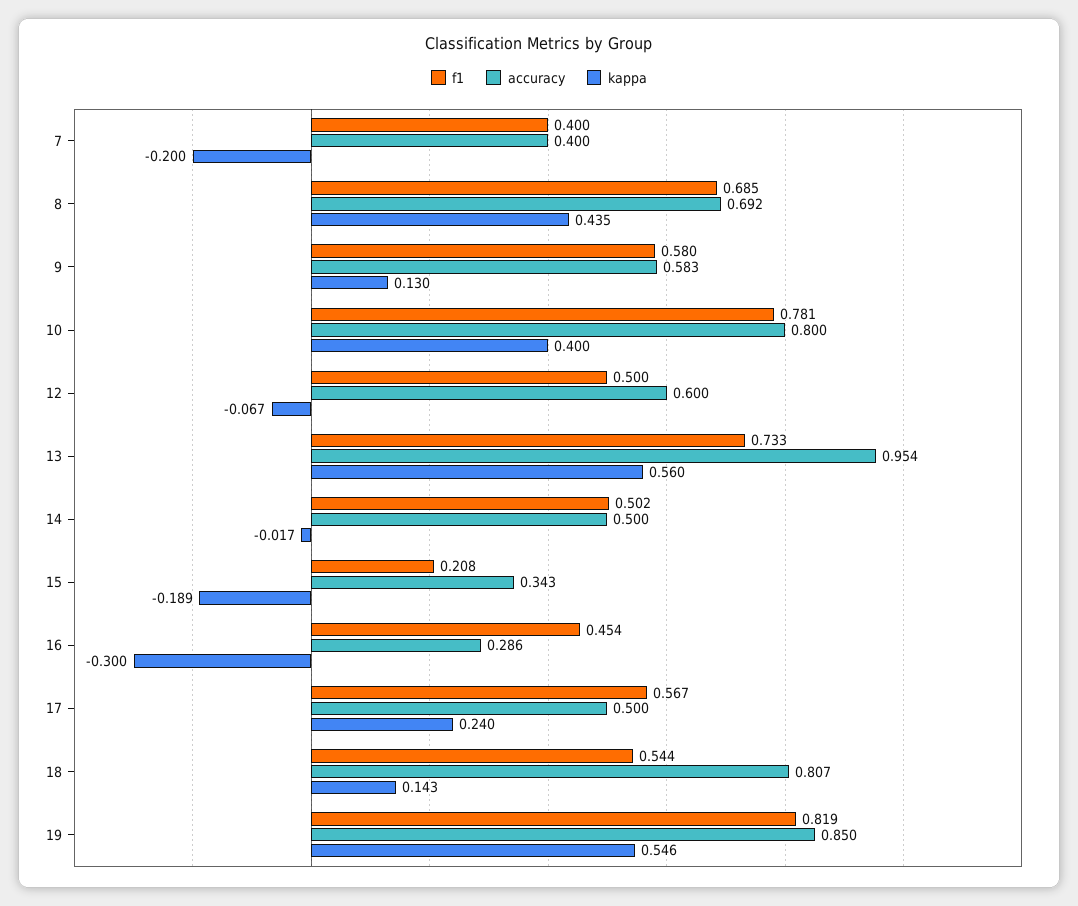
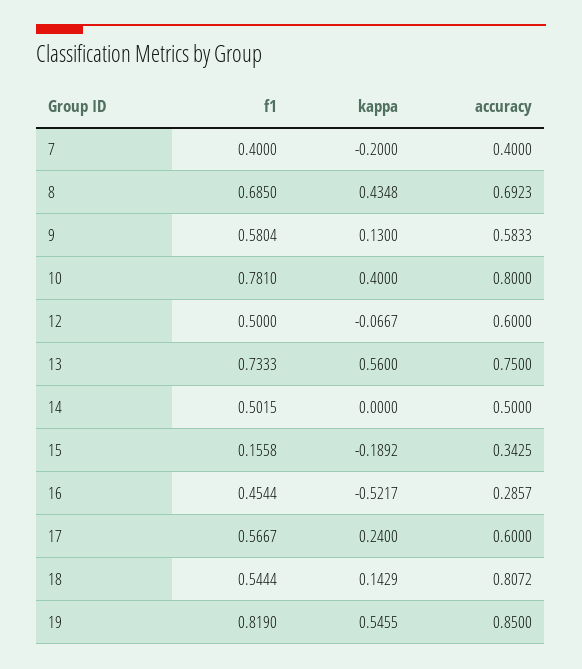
accuracy, 13: 0.954 -> 0.75
kappa, 14: -0.017 -> 0
f1, 15: 0.208 -> 0.1558
kappa, 16: -0.3 -> -0.5217
accuracy, 17: 0.5 -> 0.6

